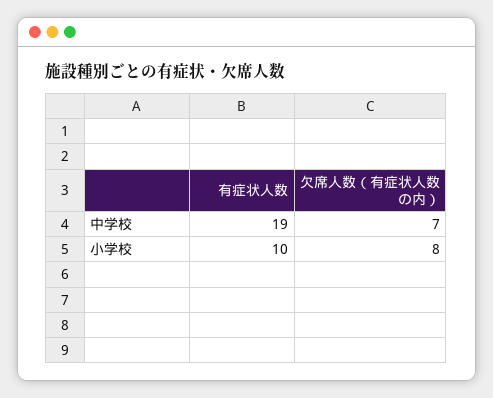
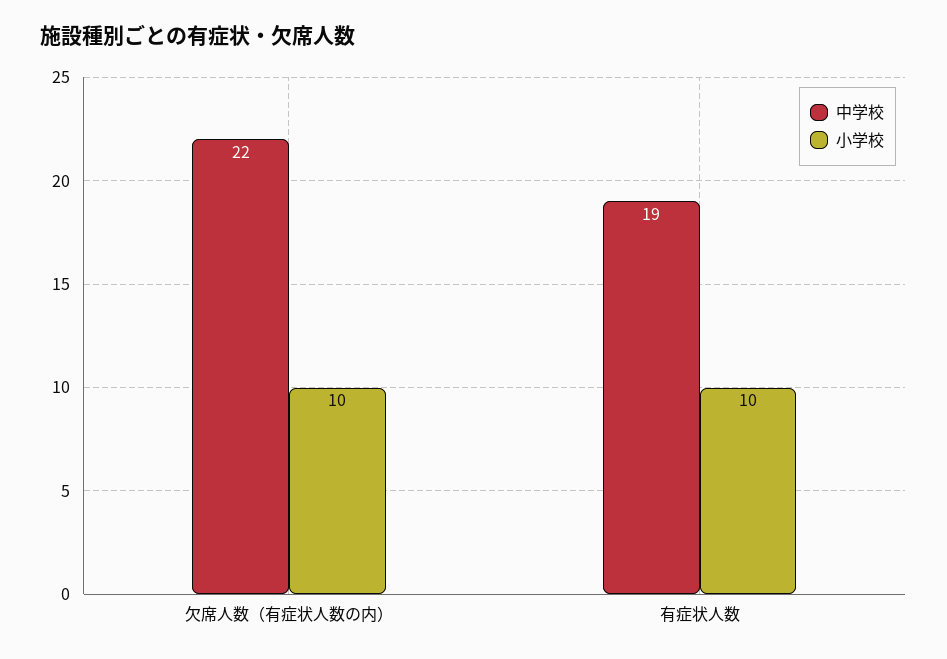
中学校, 欠席人数（有症状人数の内）: 7 -> 22
小学校, 欠席人数（有症状人数の内）: 8 -> 10

